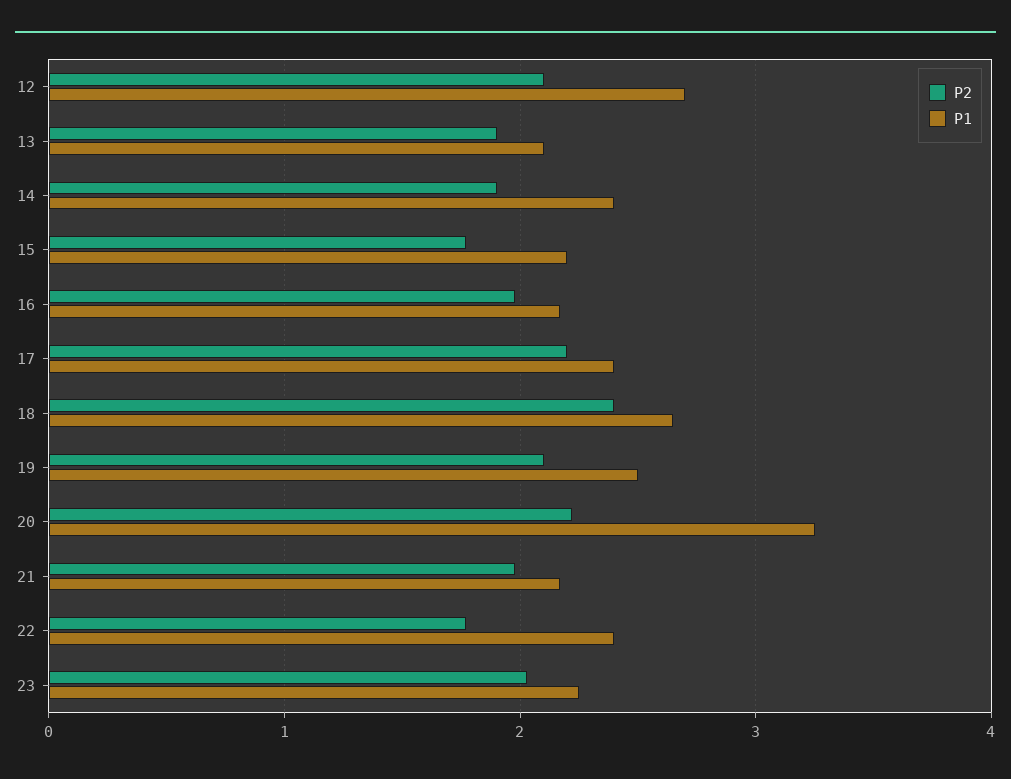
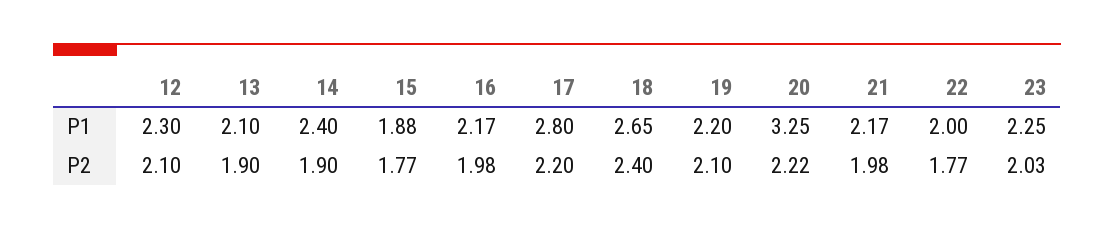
P1, 12: 2.7 -> 2.3
P1, 15: 2.2 -> 1.88
P1, 17: 2.4 -> 2.8
P1, 19: 2.5 -> 2.2
P1, 22: 2.4 -> 2

